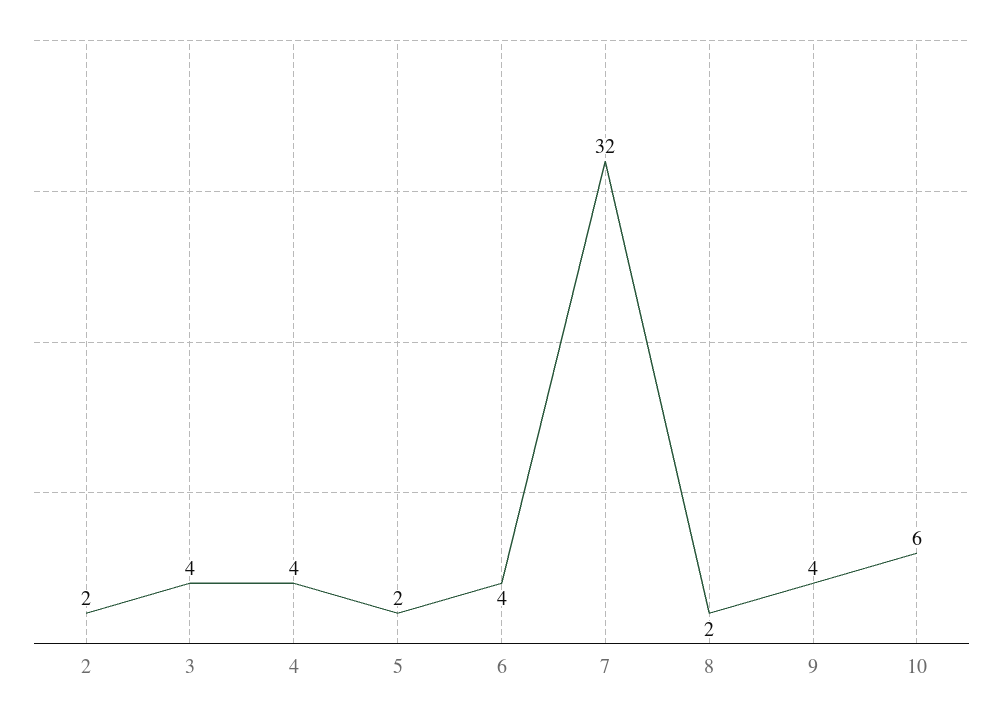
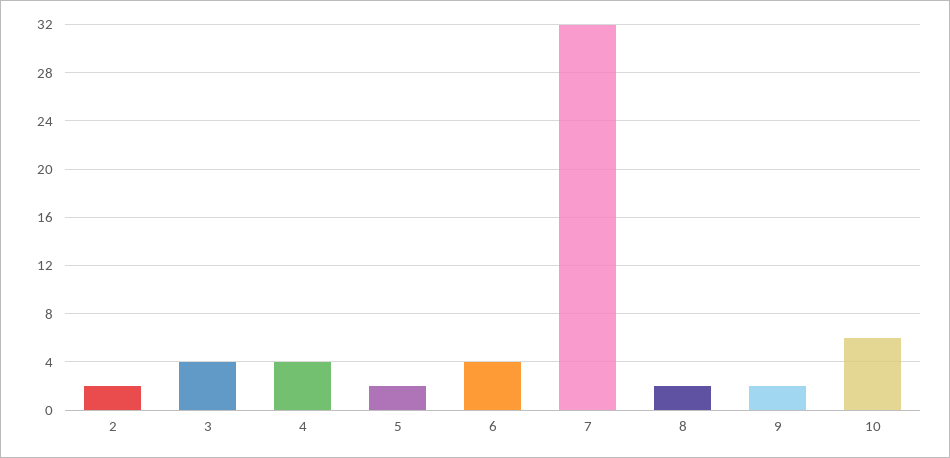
9: 4 -> 2

